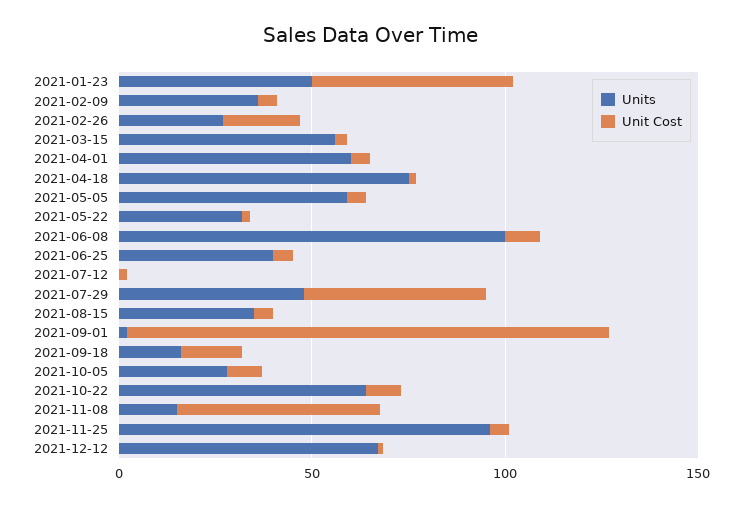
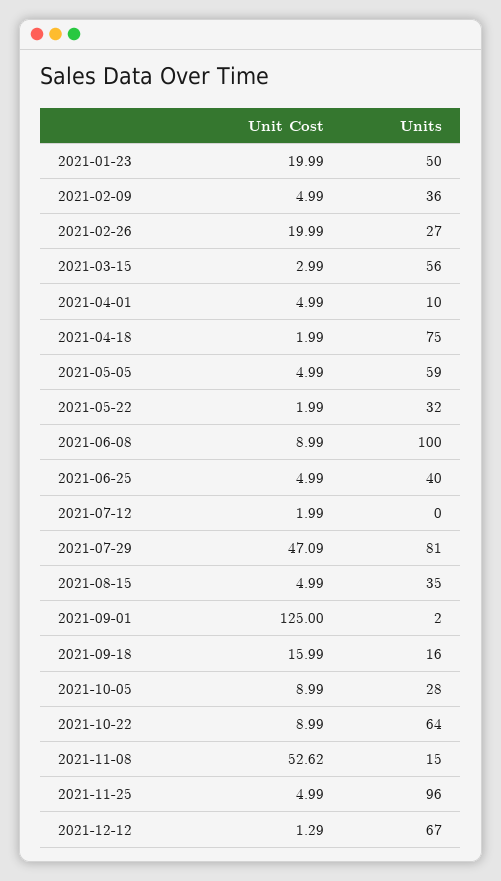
Unit Cost, 2021-01-23: 50 -> 19.99
Units, 2021-04-01: 60 -> 10
Units, 2021-07-29: 50 -> 81

